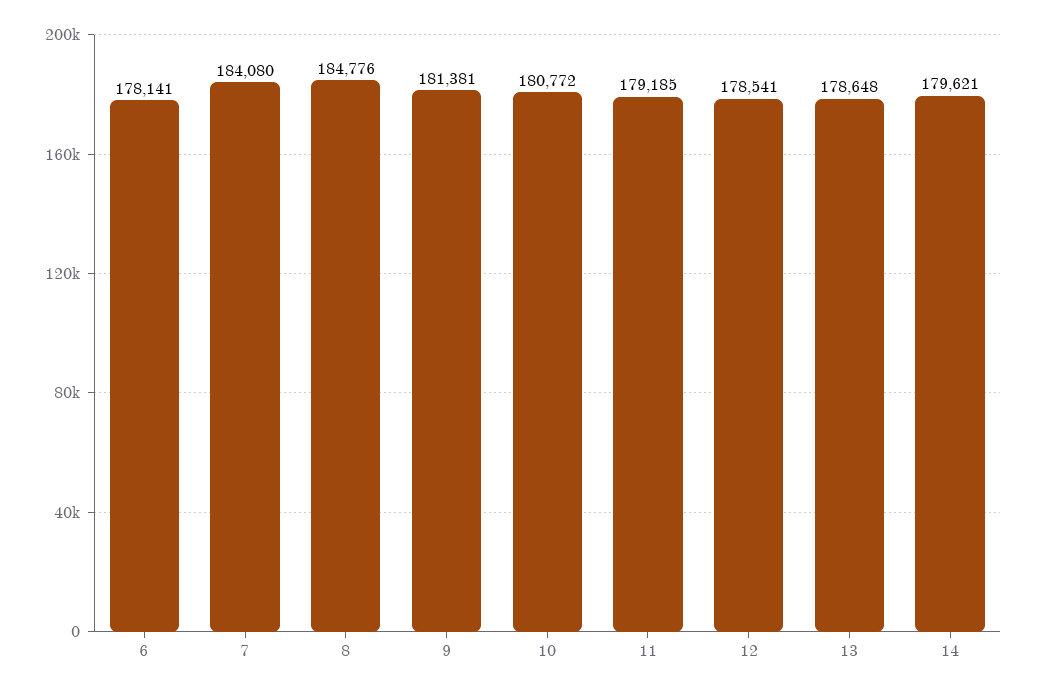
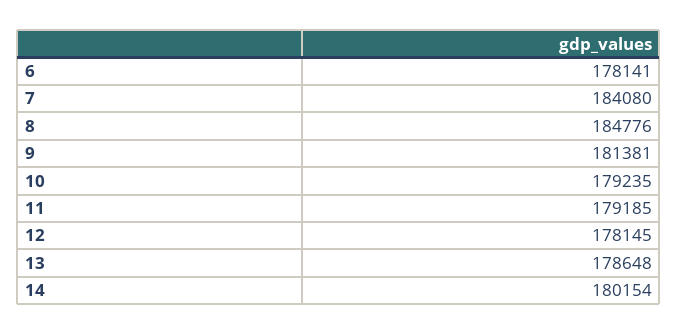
10: 180772 -> 179235
12: 178541 -> 178145
14: 179621 -> 180154

